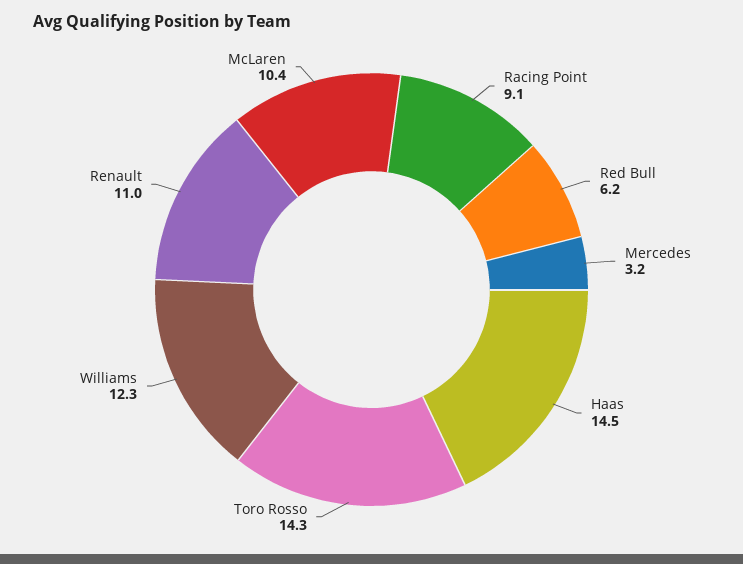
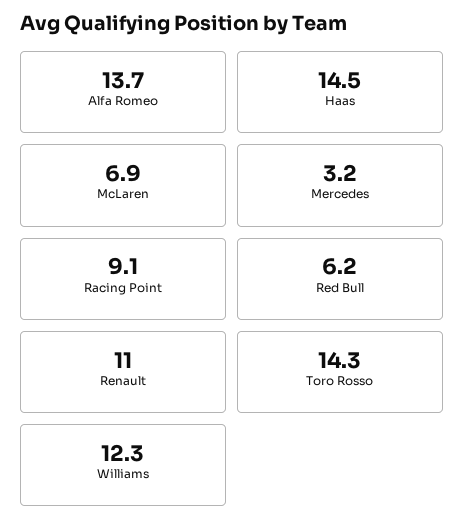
McLaren: 10.4 -> 6.9
Alfa Romeo: none -> 13.7

